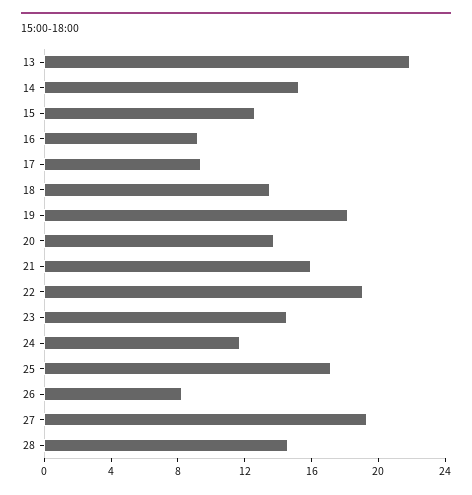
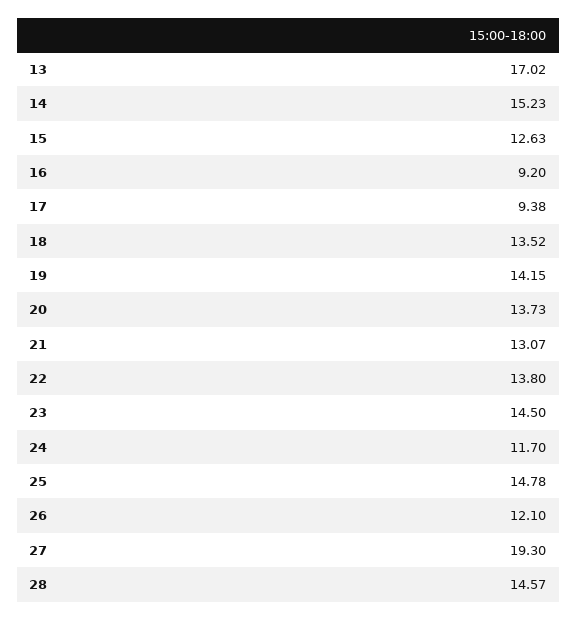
13: 22 -> 17.02
19: 18 -> 14.15
21: 16 -> 13.07
22: 19 -> 13.8
25: 17 -> 14.78
26: 8 -> 12.1

